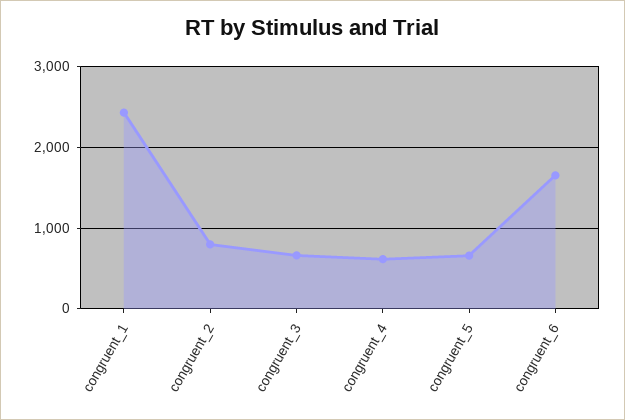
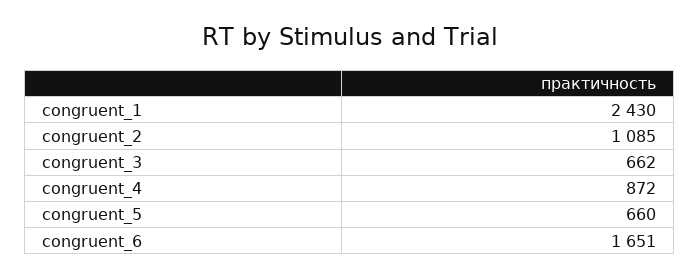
congruent_2: 800 -> 1085
congruent_4: 600 -> 872

